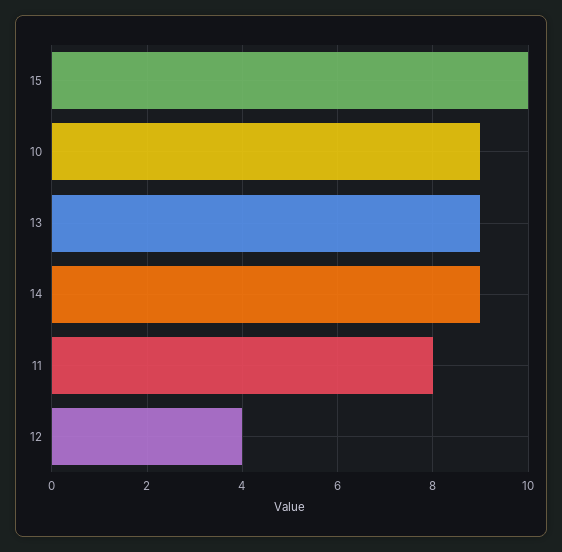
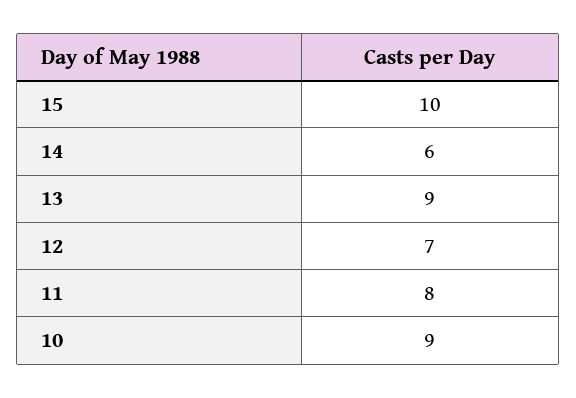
14: 9 -> 6
12: 4 -> 7

